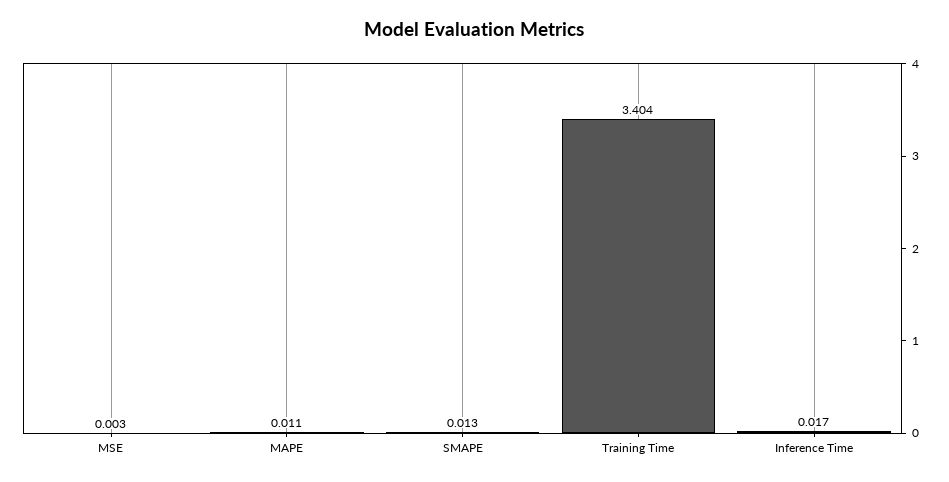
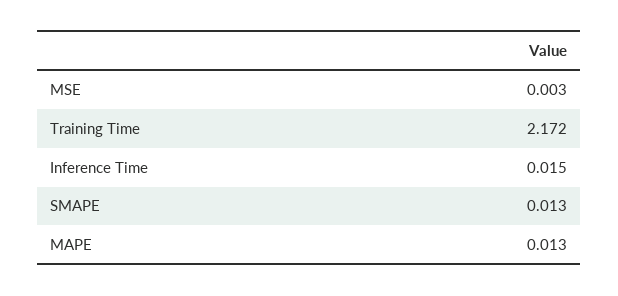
MAPE: 0.011 -> 0.013
Training Time: 3.404 -> 2.172
Inference Time: 0.017 -> 0.015

